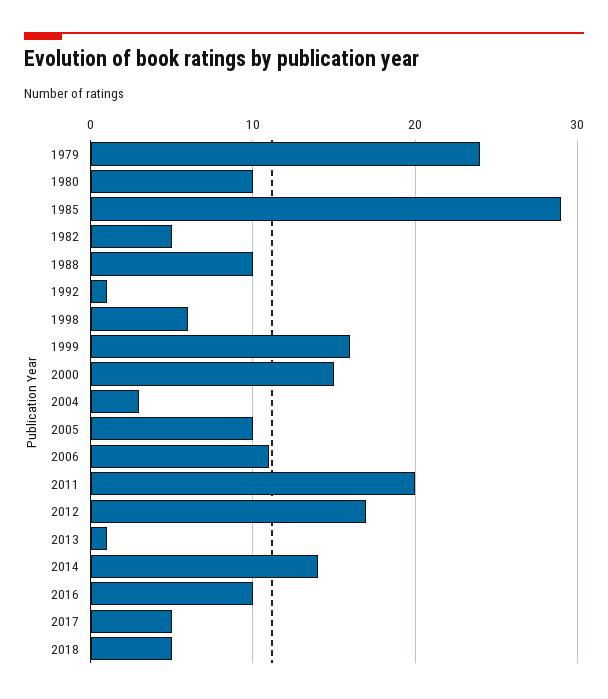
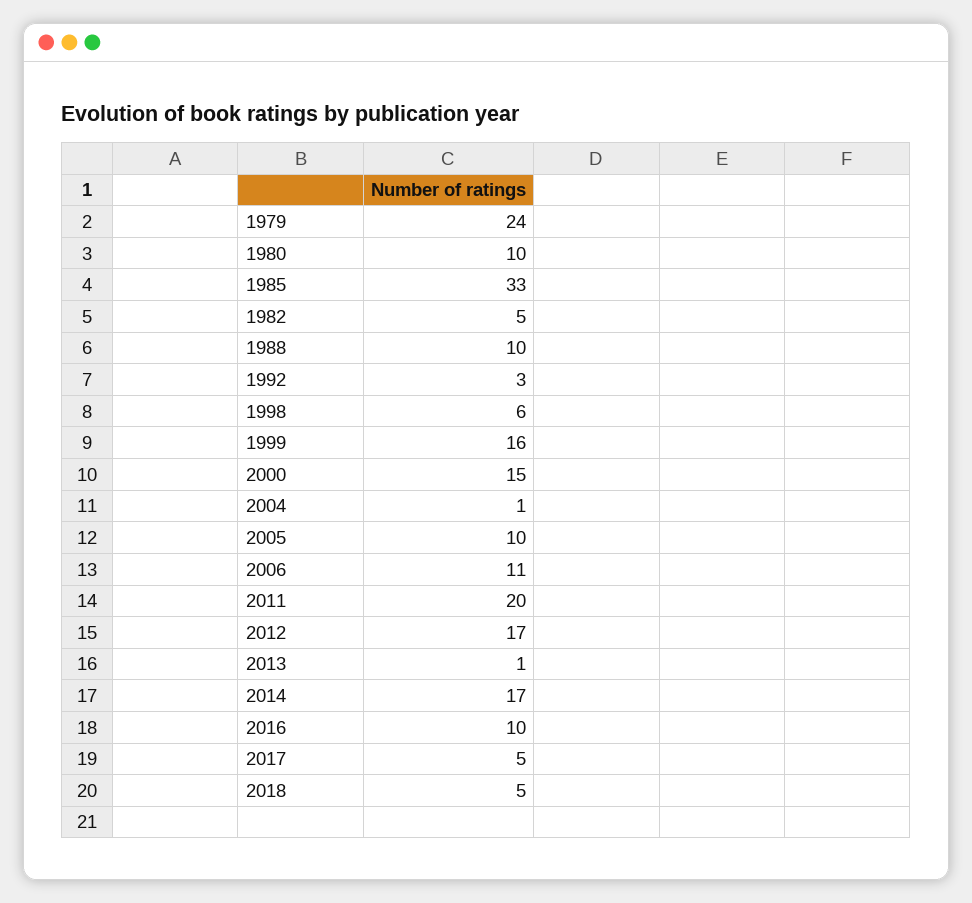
1985: 29 -> 33
1992: 1 -> 3
2004: 3 -> 1
2014: 14 -> 17

